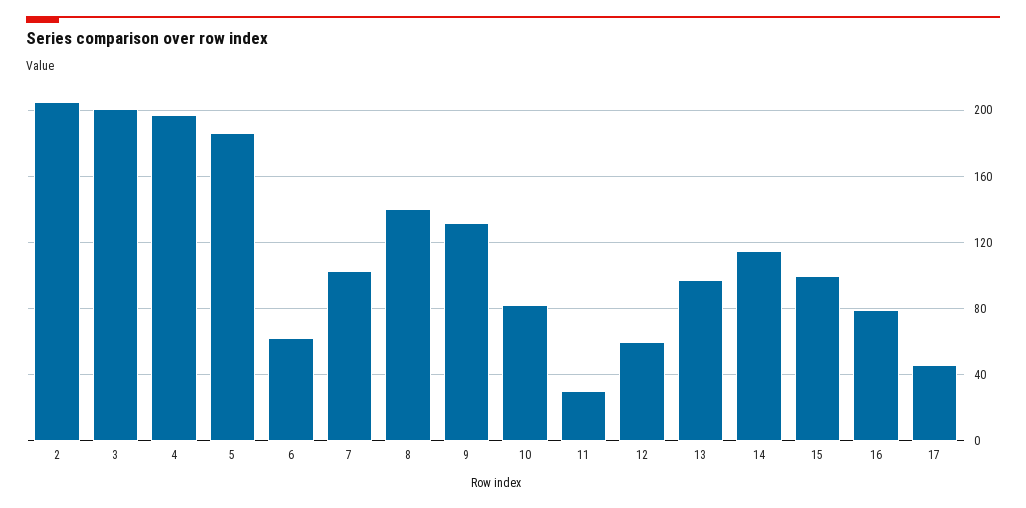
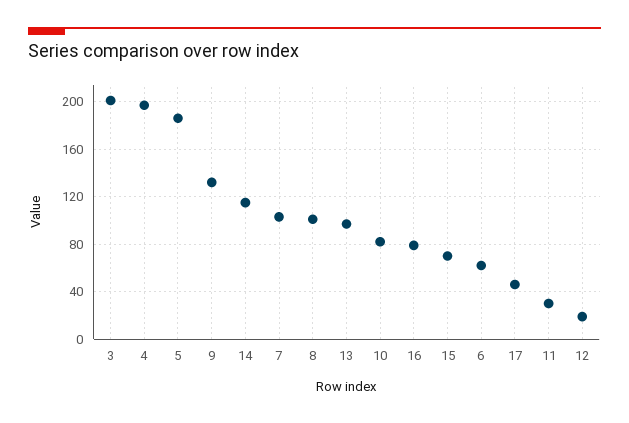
2: 205 -> none
8: 140 -> 100
12: 60 -> 20
15: 100 -> 70

